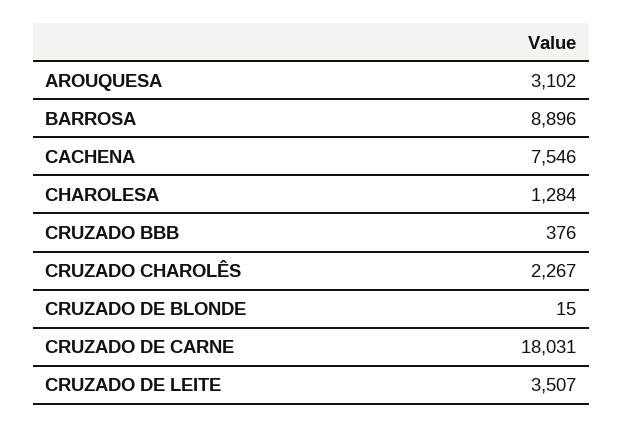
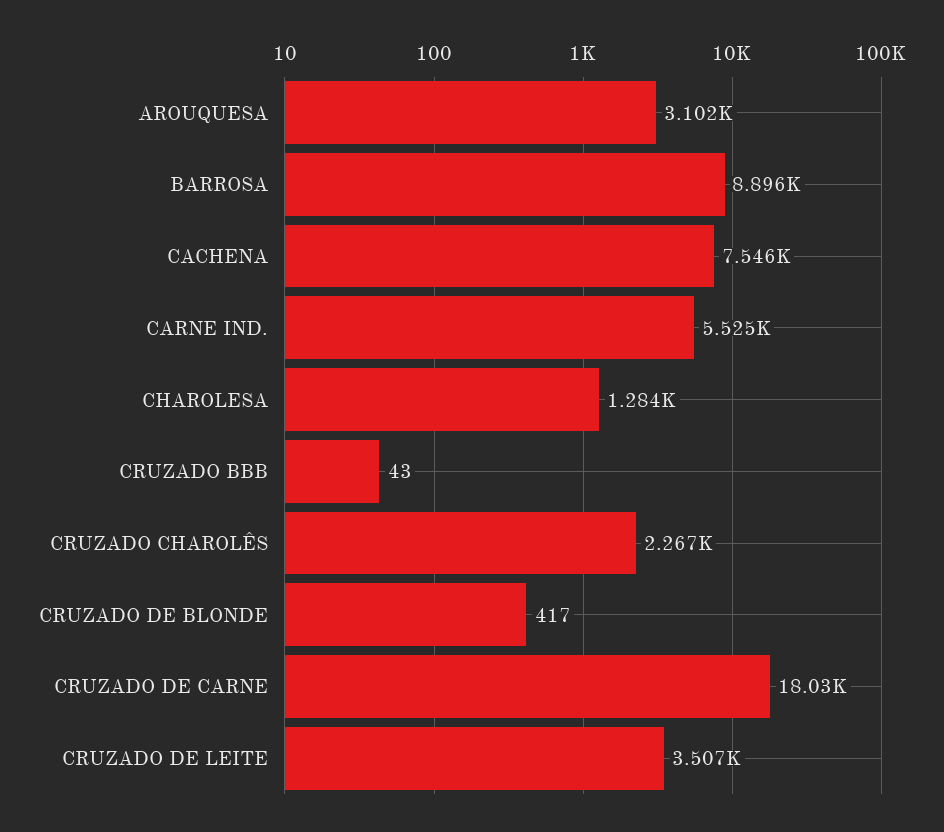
CRUZADO BBB: 376 -> 43
CRUZADO DE BLONDE: 15 -> 417
CARNE IND.: none -> 5525

